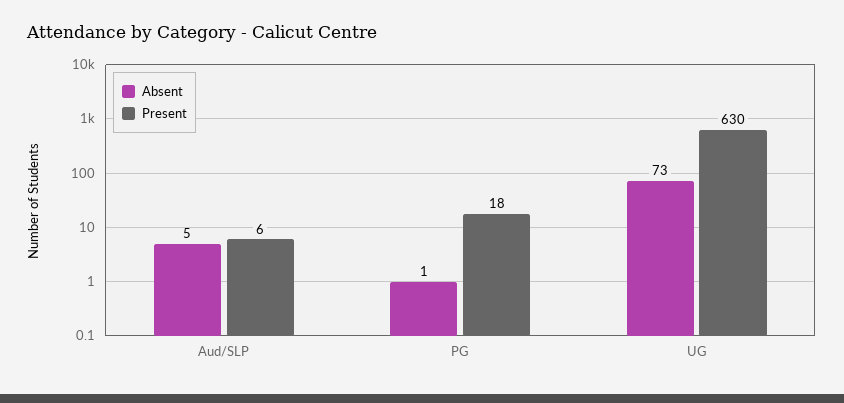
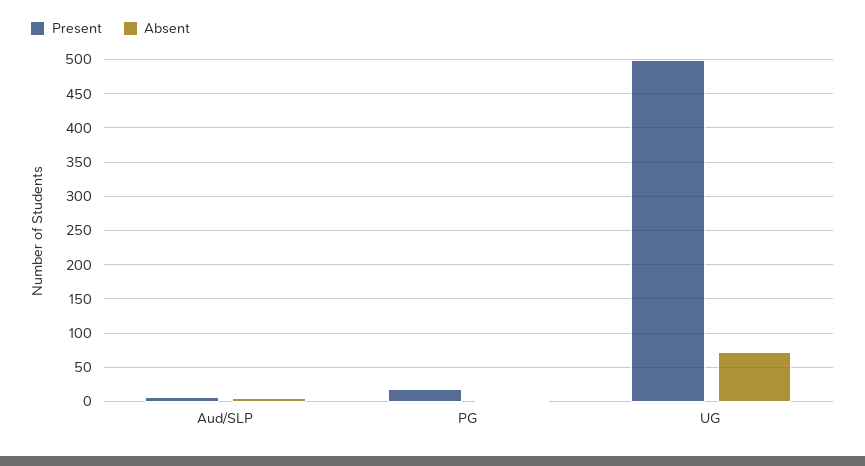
Present, UG: 630 -> 500

